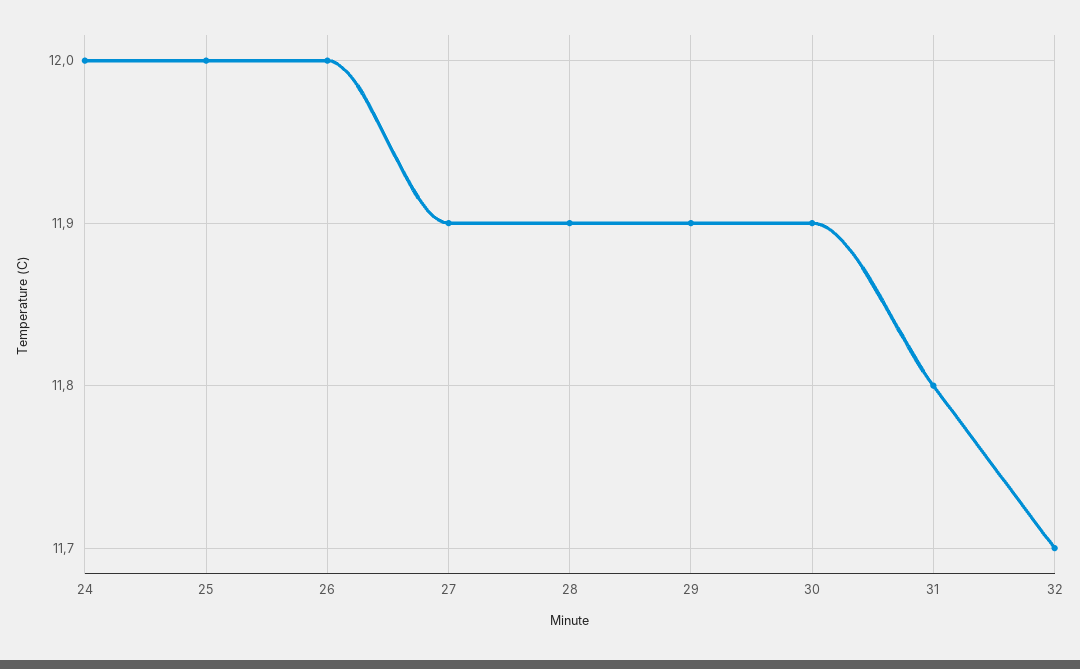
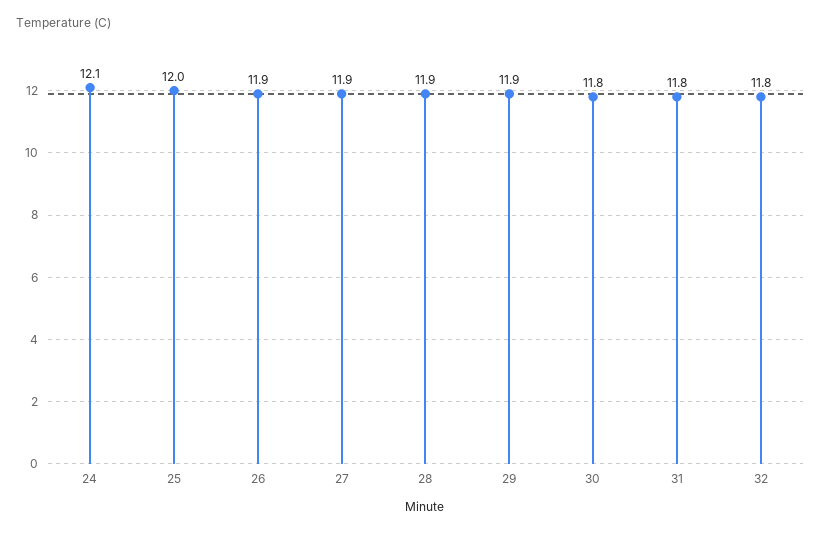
24: 12 -> 12.1
26: 12 -> 11.9
30: 11.9 -> 11.8
32: 11.7 -> 11.8

